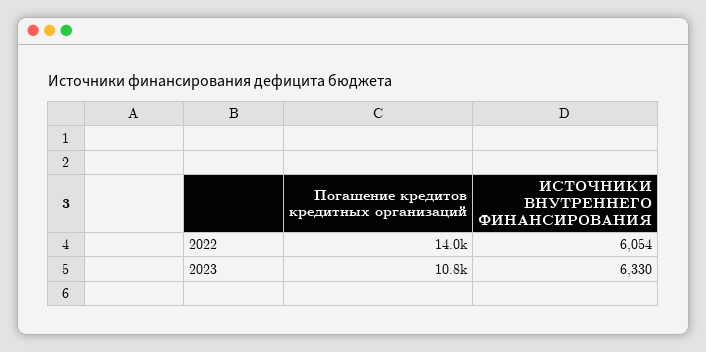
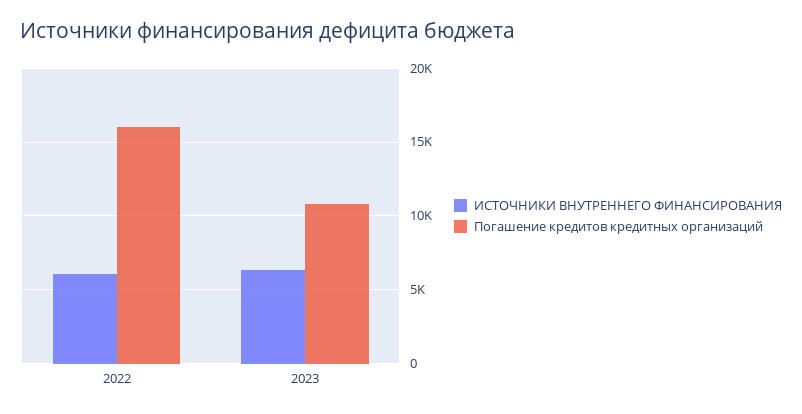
Погашение кредитов кредитных организаций, 2022: 14000 -> 16000

